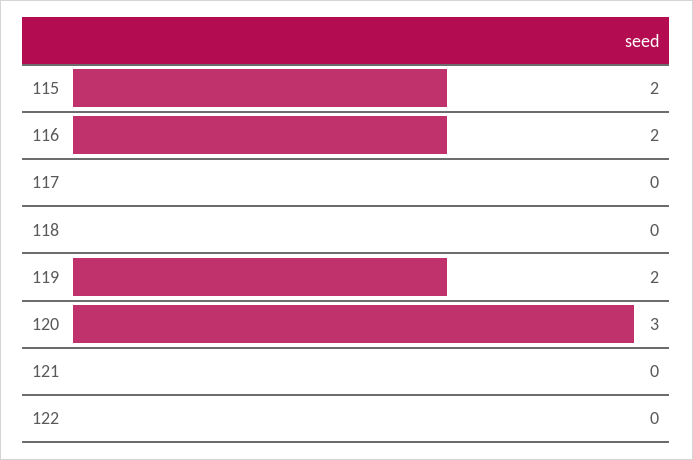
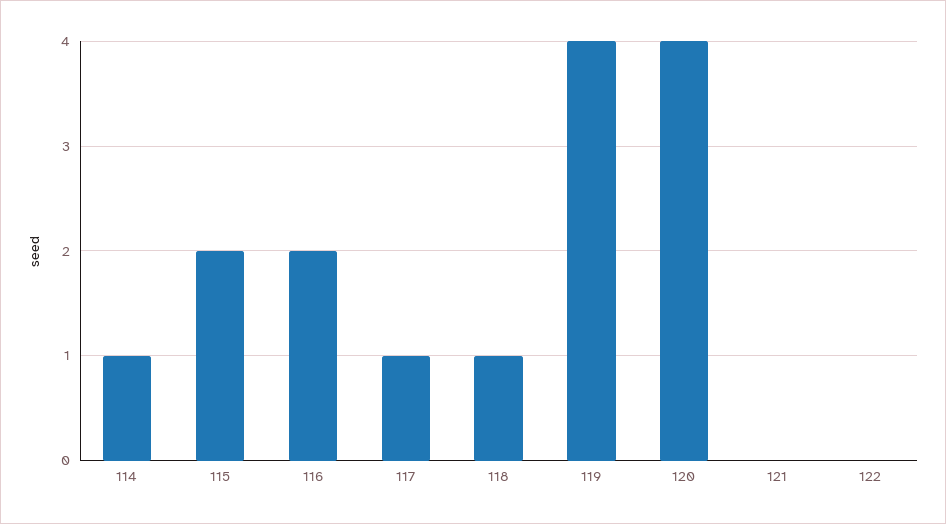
117: 0 -> 1
118: 0 -> 1
119: 2 -> 4
120: 3 -> 4
114: none -> 1

